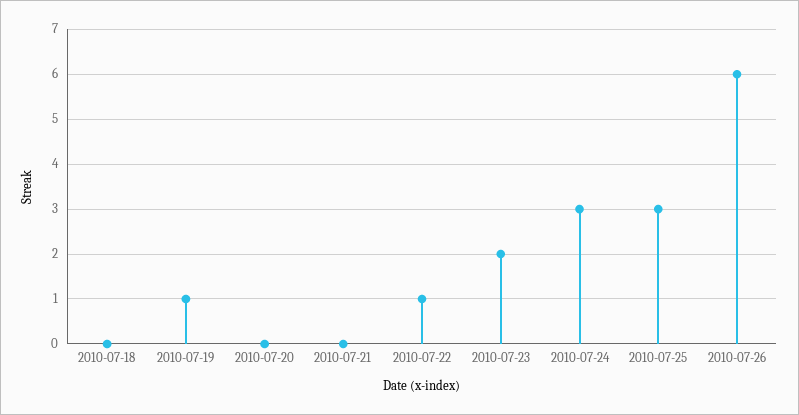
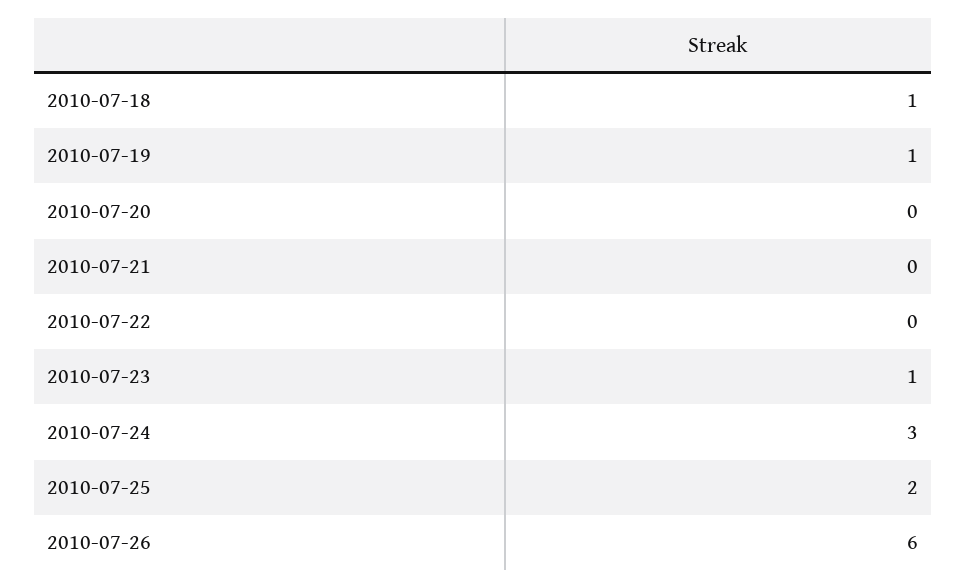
2010-07-18: 0 -> 1
2010-07-22: 1 -> 0
2010-07-23: 2 -> 1
2010-07-25: 3 -> 2

